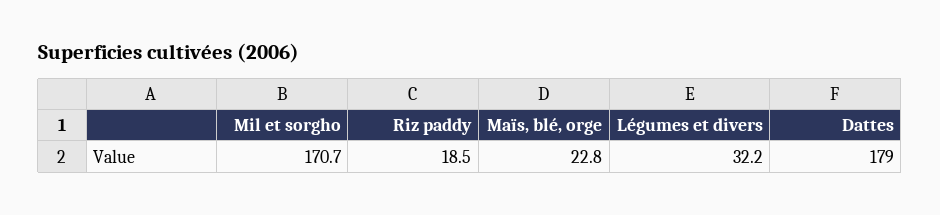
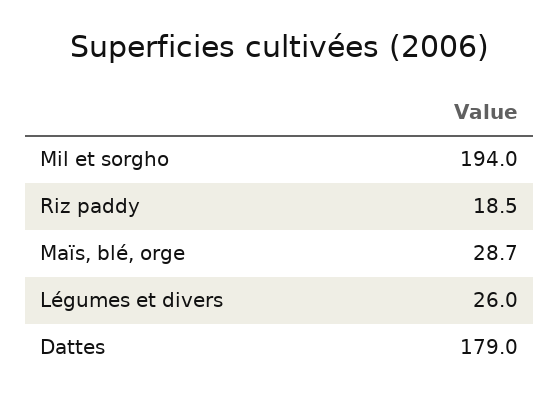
Mil et sorgho: 170.7 -> 194
Maïs, blé, orge: 22.8 -> 28.7
Légumes et divers: 32.2 -> 26

